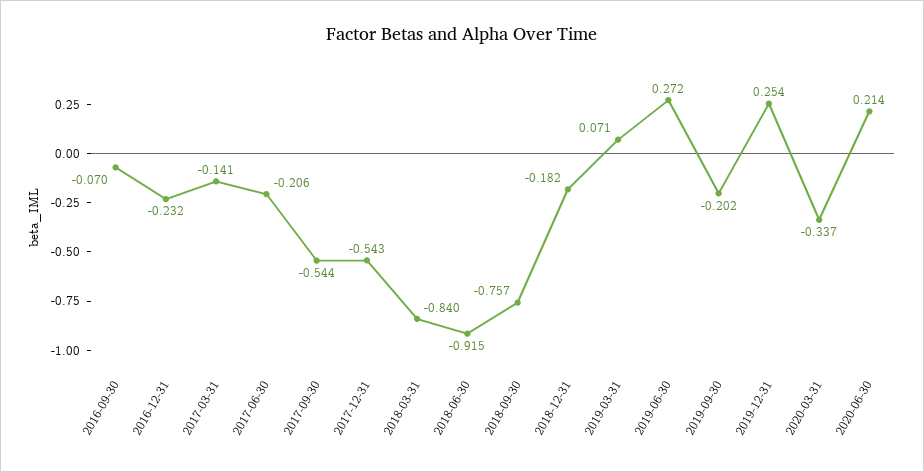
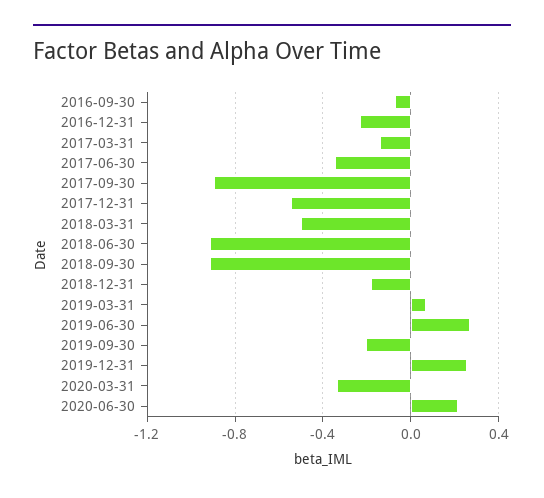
2017-06-30: -0.206 -> -0.35
2017-09-30: -0.544 -> -0.9
2018-03-31: -0.84 -> -0.5
2018-09-30: -0.757 -> -0.9

